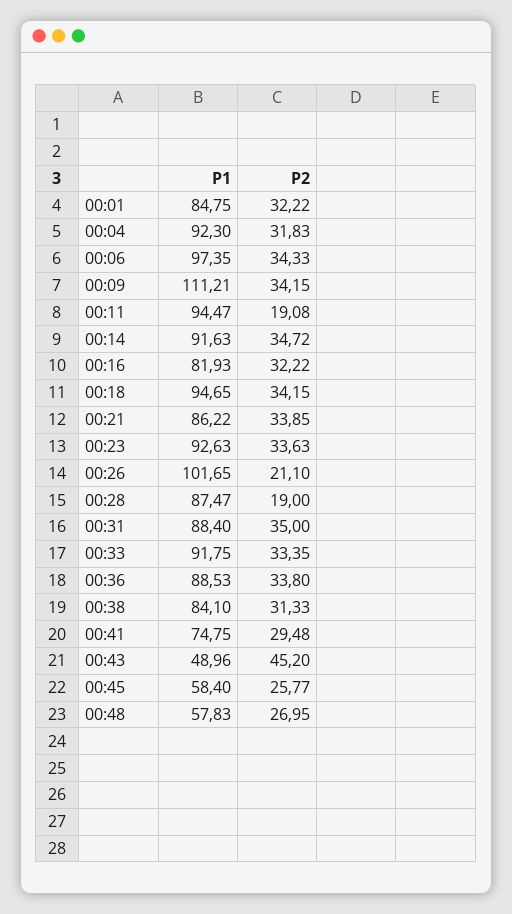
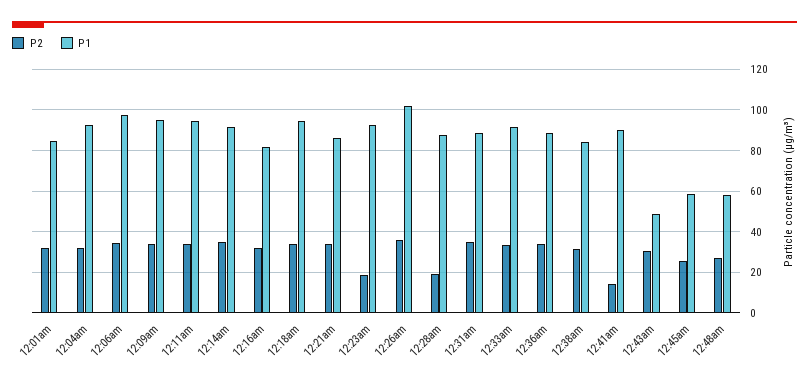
P1, 00:09: 111.21 -> 95
P2, 00:11: 19.08 -> 35
P2, 00:23: 33.63 -> 20
P2, 00:26: 21.1 -> 35
P1, 00:41: 74.75 -> 90
P2, 00:41: 29.48 -> 15
P2, 00:43: 45.2 -> 30

